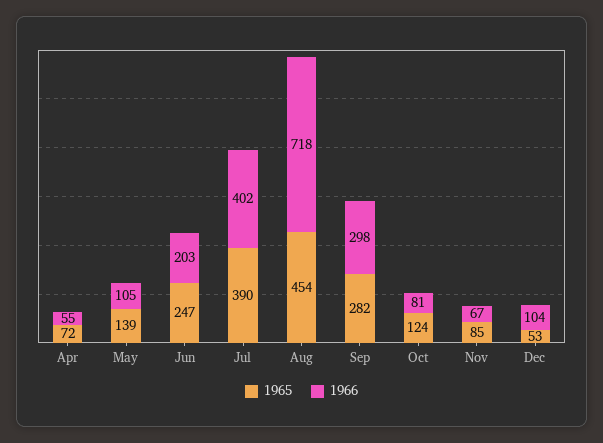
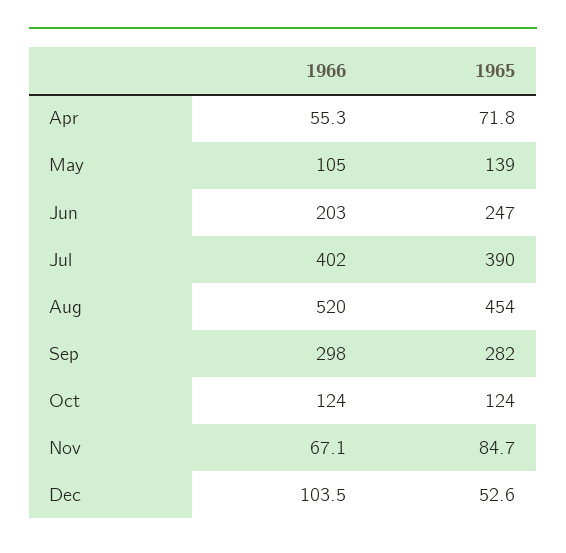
1966, Aug: 718 -> 520
1966, Oct: 81 -> 124

